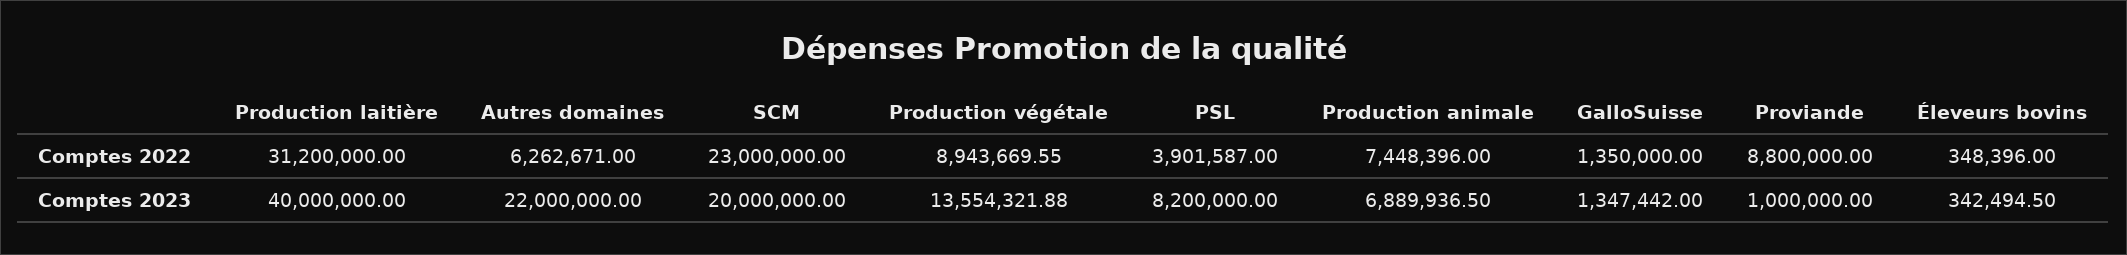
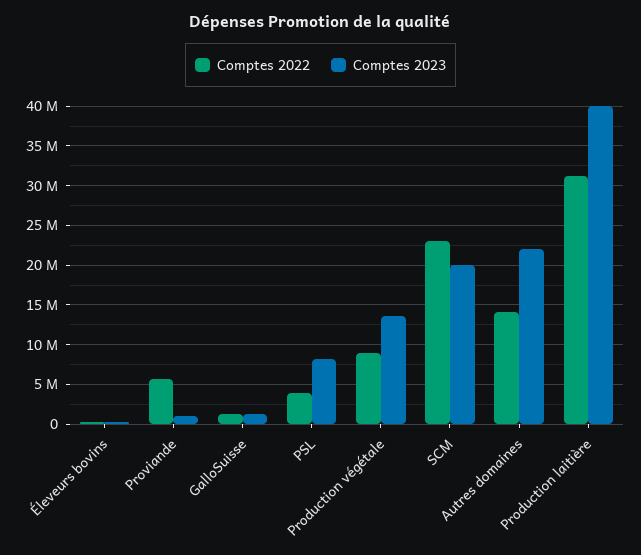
Comptes 2022, Autres domaines: 6262671 -> 14000000
Comptes 2022, Production animale: 7448396 -> none
Comptes 2022, Proviande: 8800000 -> 6000000
Comptes 2023, Production animale: 6889936.5 -> none

